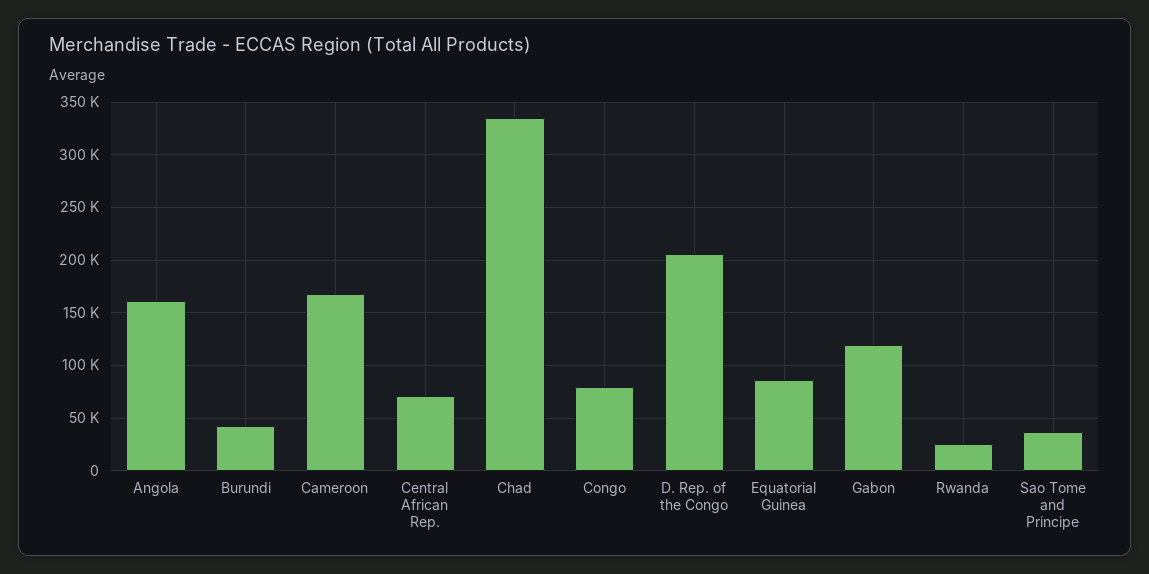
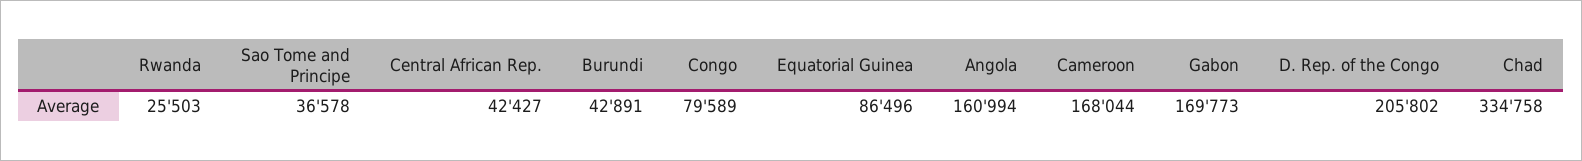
Central African Rep.: 70000 -> 42427
Gabon: 120000 -> 169773

